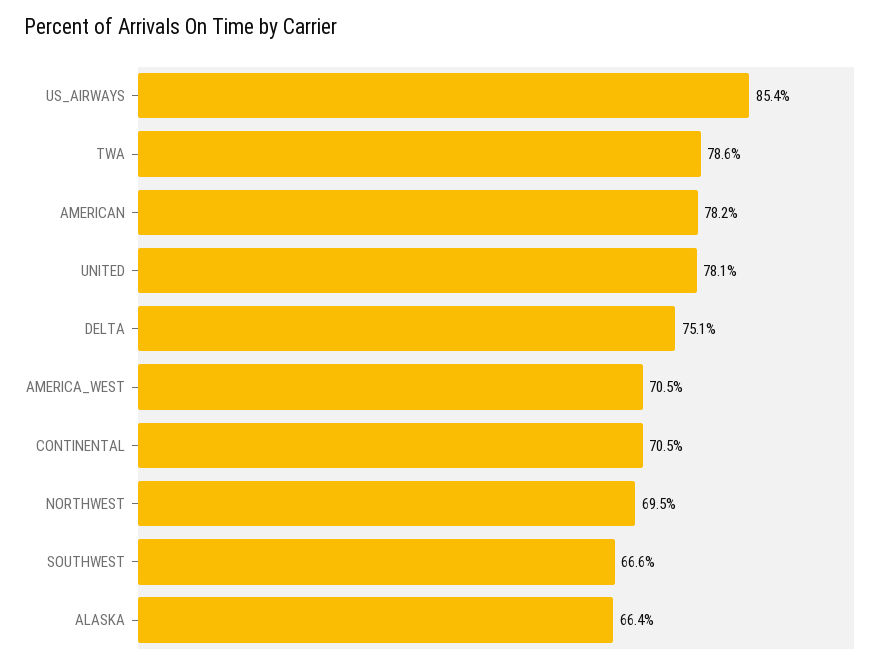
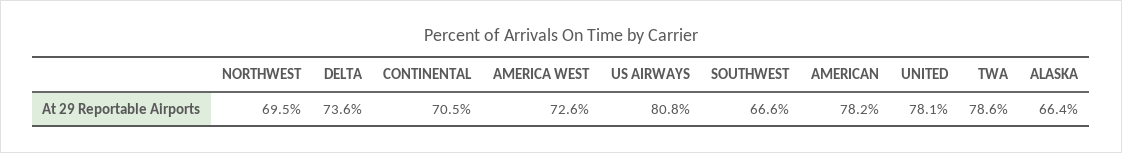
US_AIRWAYS: 85.4 -> 80.8
DELTA: 75.1 -> 73.6
AMERICA_WEST: 70.5 -> 72.6

